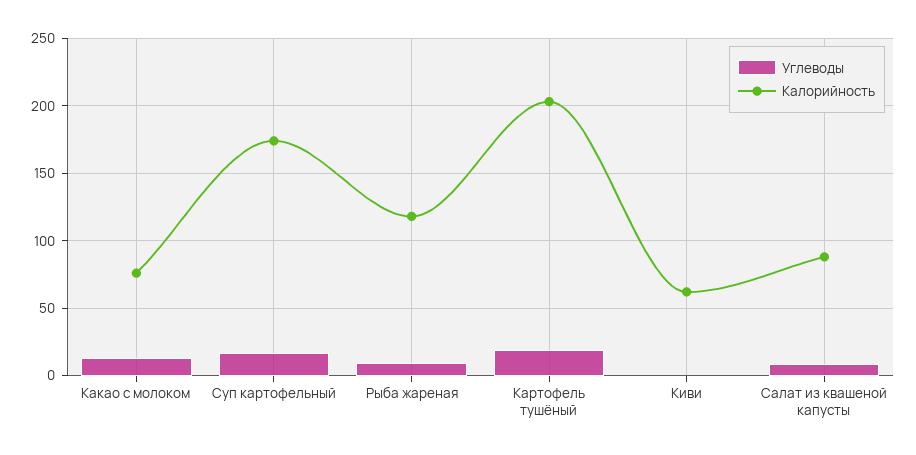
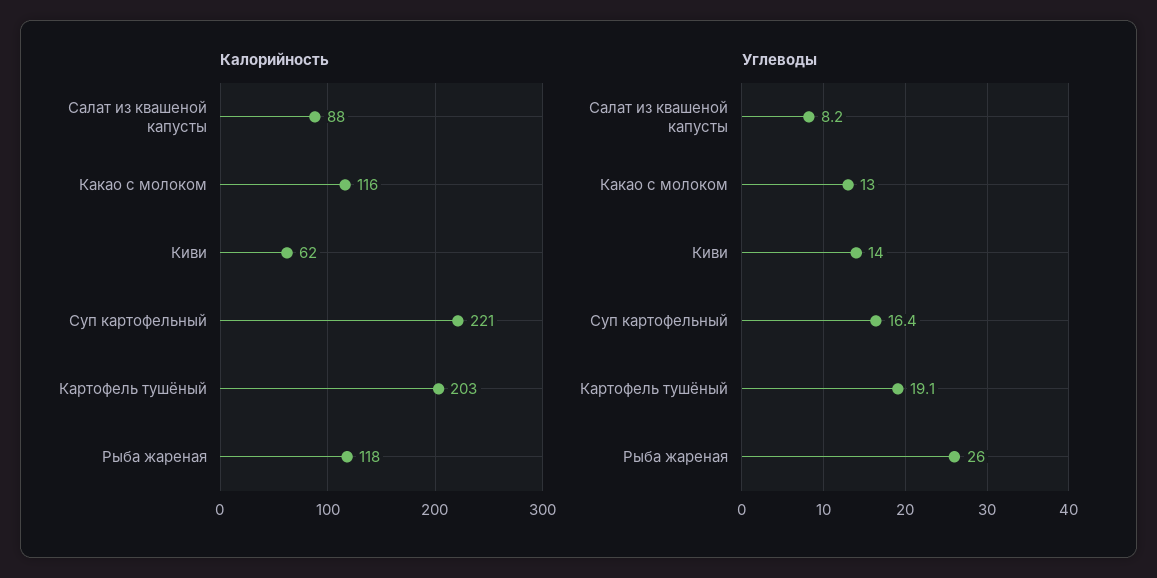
Калорийность, Какао с молоком: 75 -> 116
Калорийность, Суп картофельный: 175 -> 221
Углеводы, Рыба жареная: 10 -> 26
Углеводы, Киви: 0 -> 14

